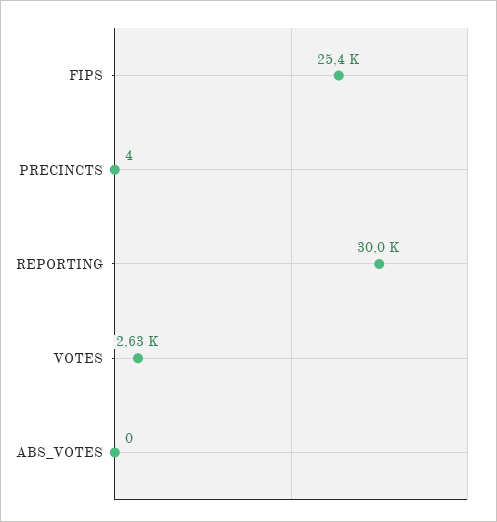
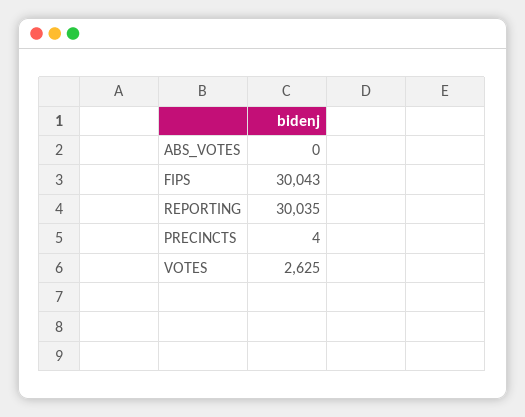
FIPS: 25400 -> 30043

